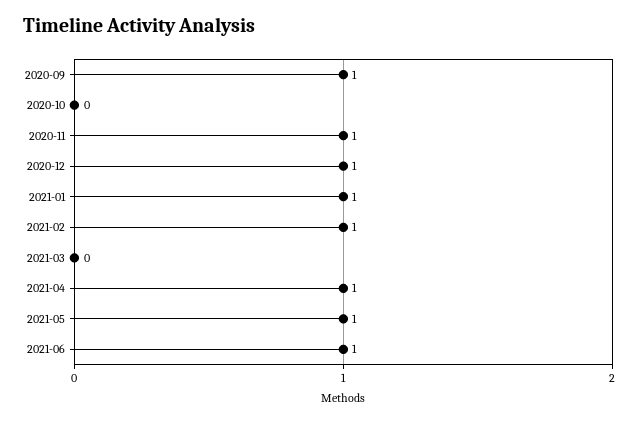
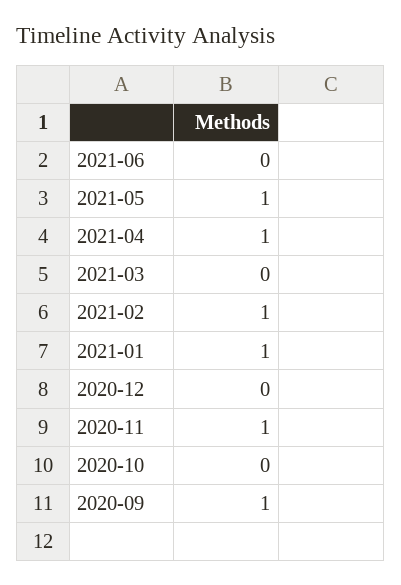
2020-12: 1 -> 0
2021-06: 1 -> 0

